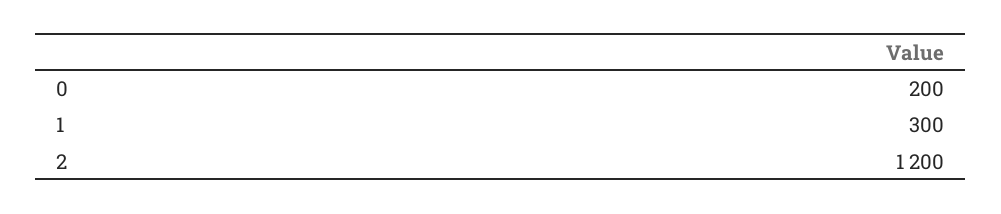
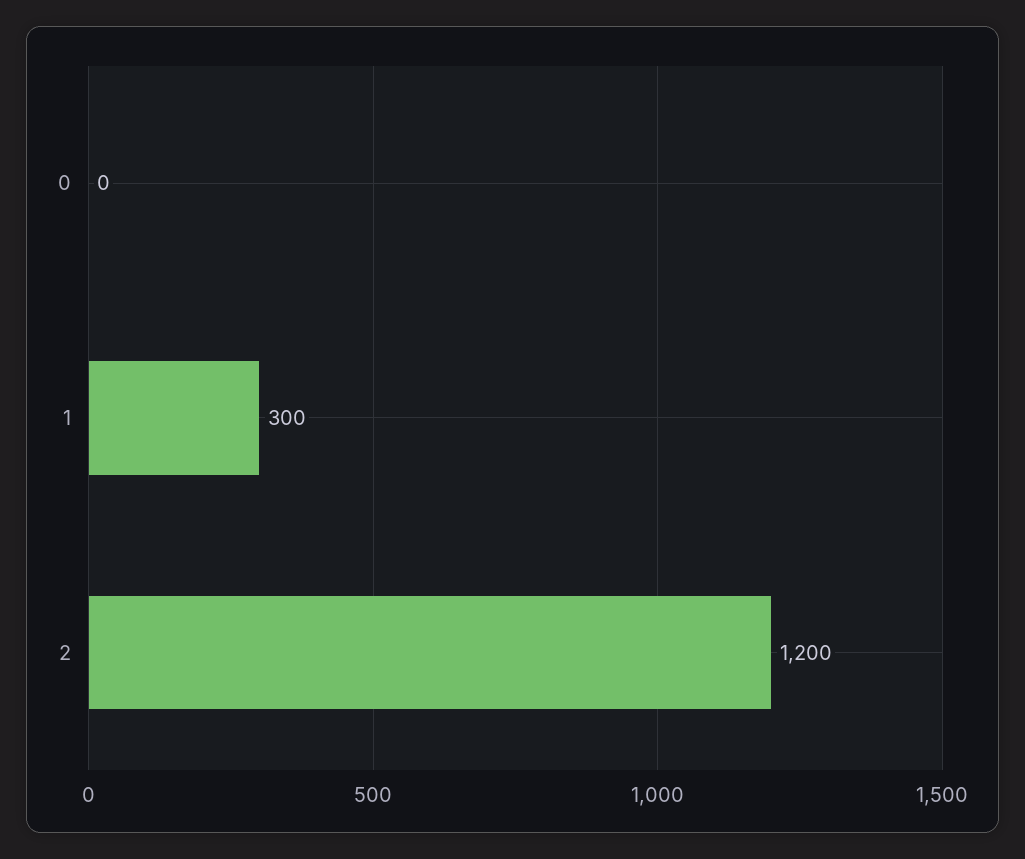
0: 200 -> 0

